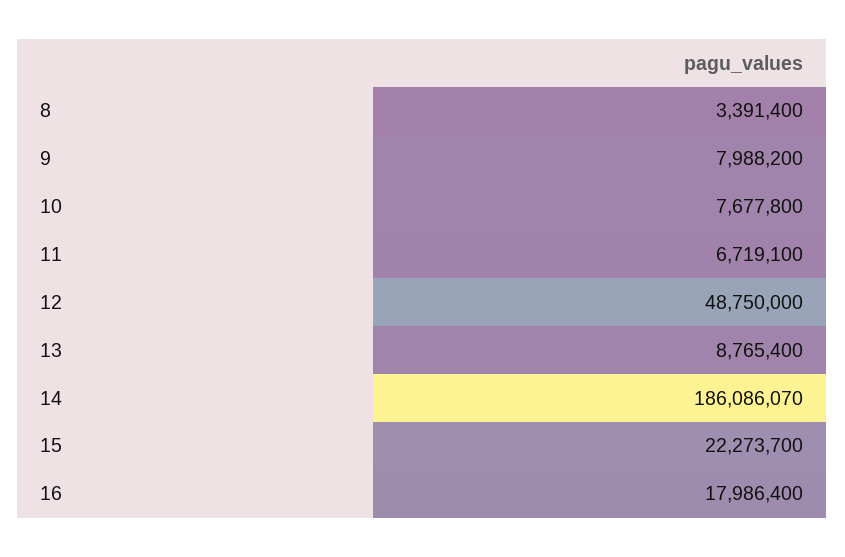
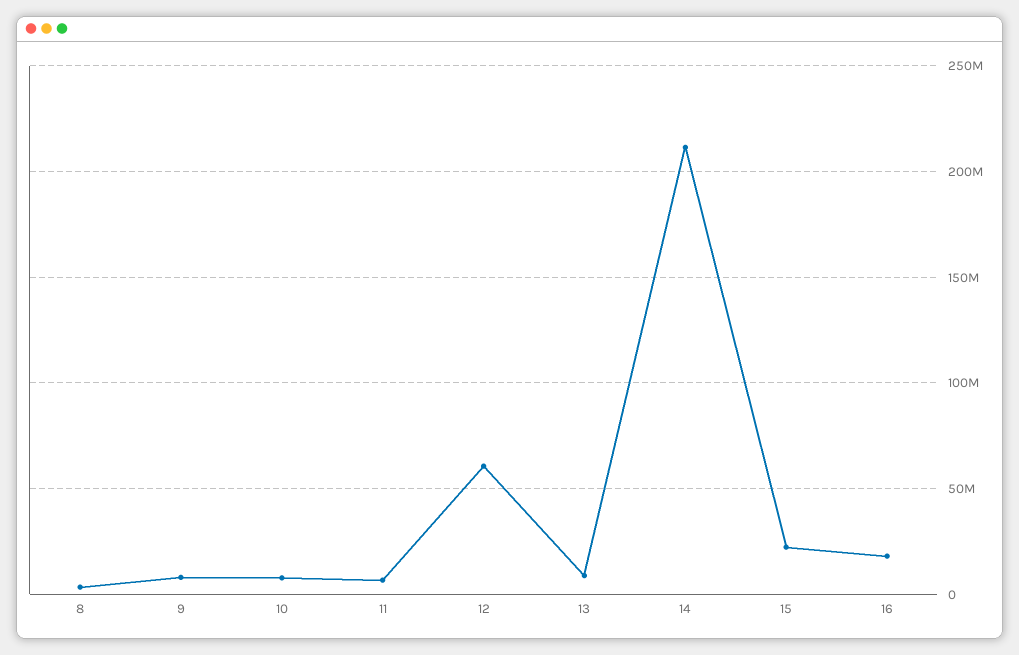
12: 48750000 -> 60000000
14: 186086070 -> 210000000

